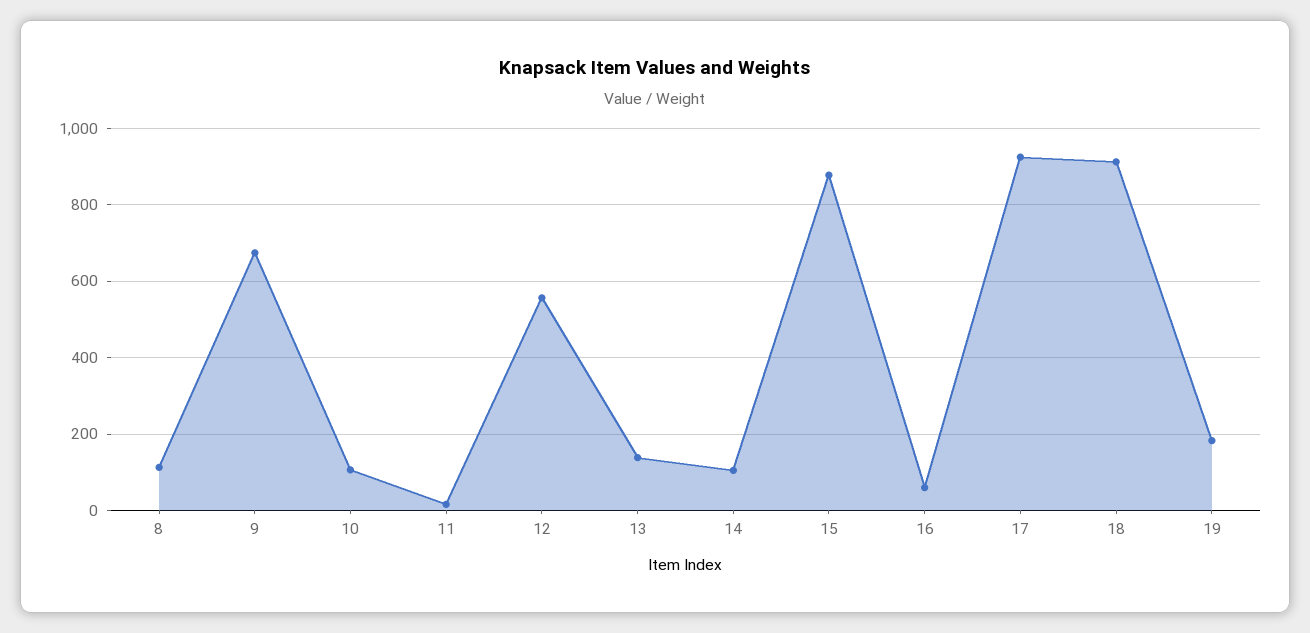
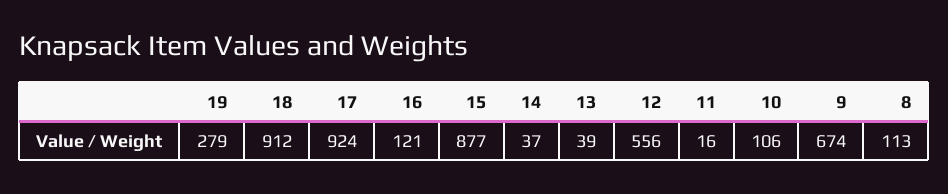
13: 140 -> 39
14: 100 -> 37
16: 60 -> 121
19: 180 -> 279

